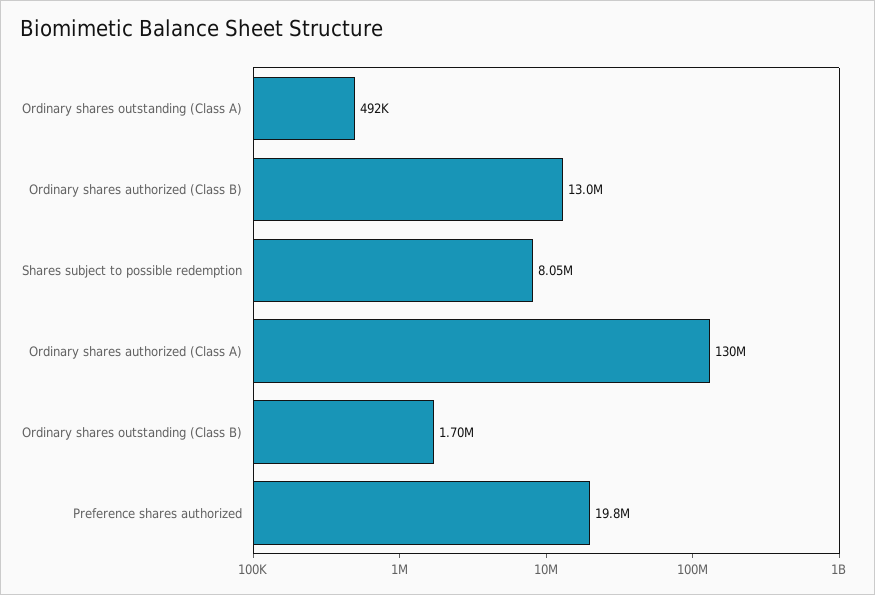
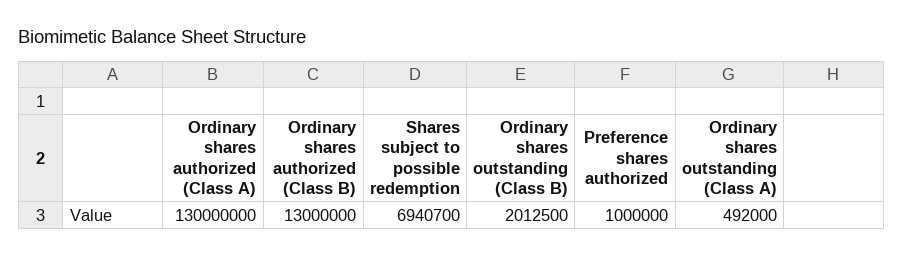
Shares subject to possible redemption: 8050000 -> 6940700
Ordinary shares outstanding (Class B): 1700000 -> 2012500
Preference shares authorized: 19800000 -> 1000000

